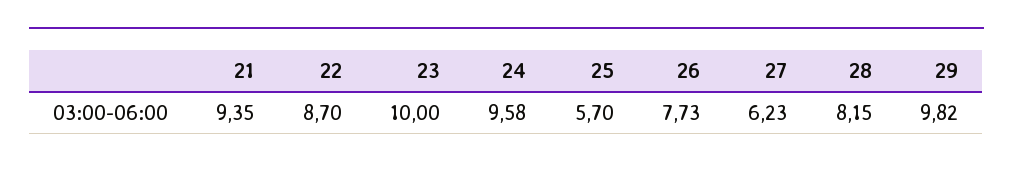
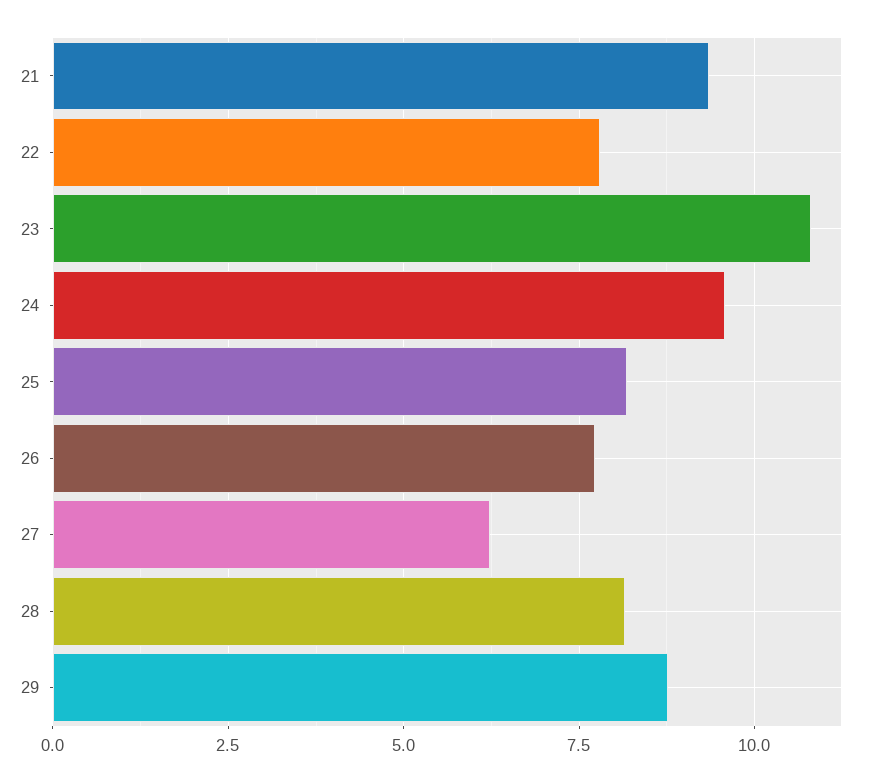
22: 8.7 -> 7.75
23: 10 -> 10.75
25: 5.7 -> 8.25
29: 9.82 -> 8.75

